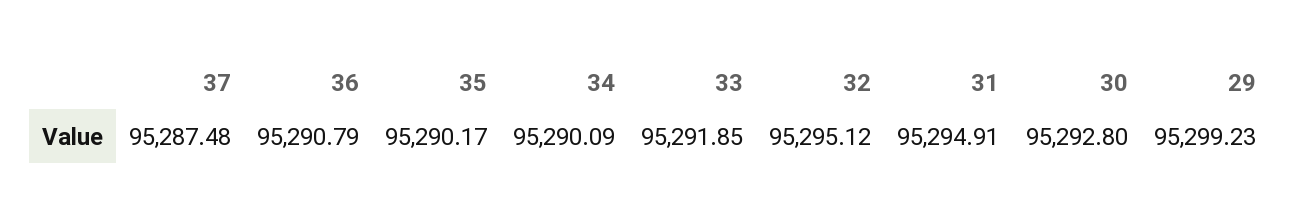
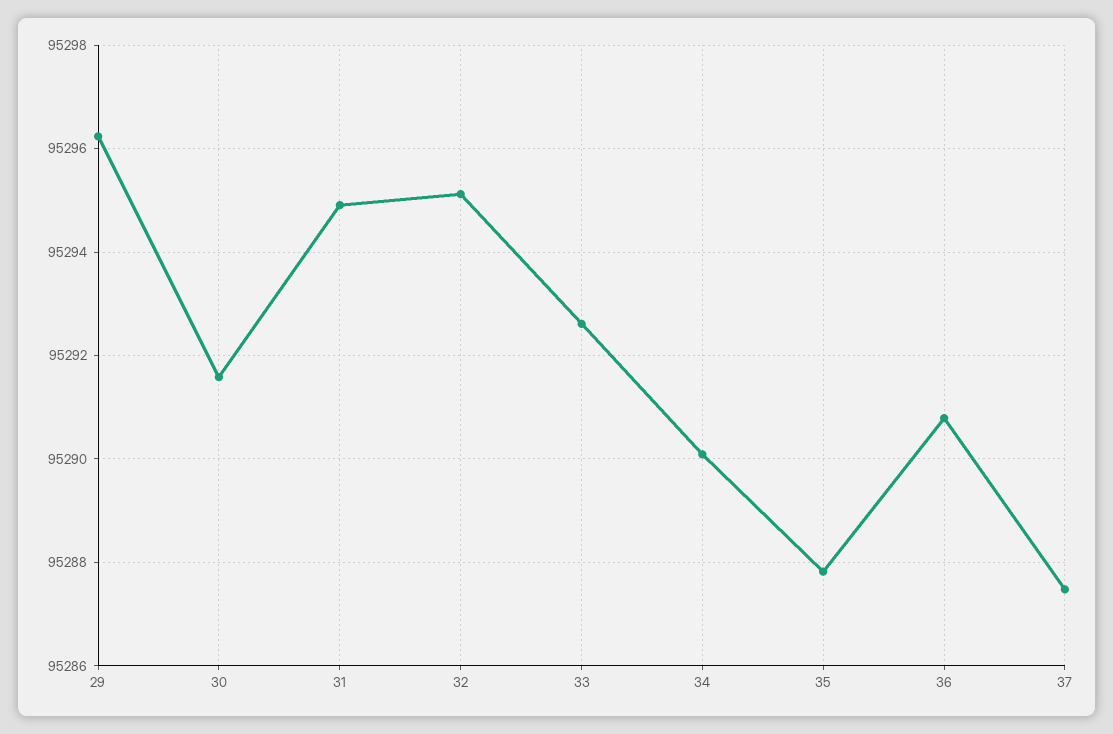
35: 95290.17 -> 95287.8
33: 95291.85 -> 95292.6
30: 95292.8 -> 95291.6
29: 95299.23 -> 95296.2

